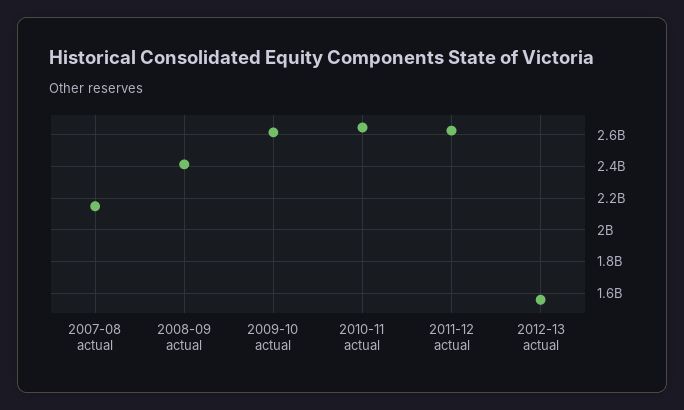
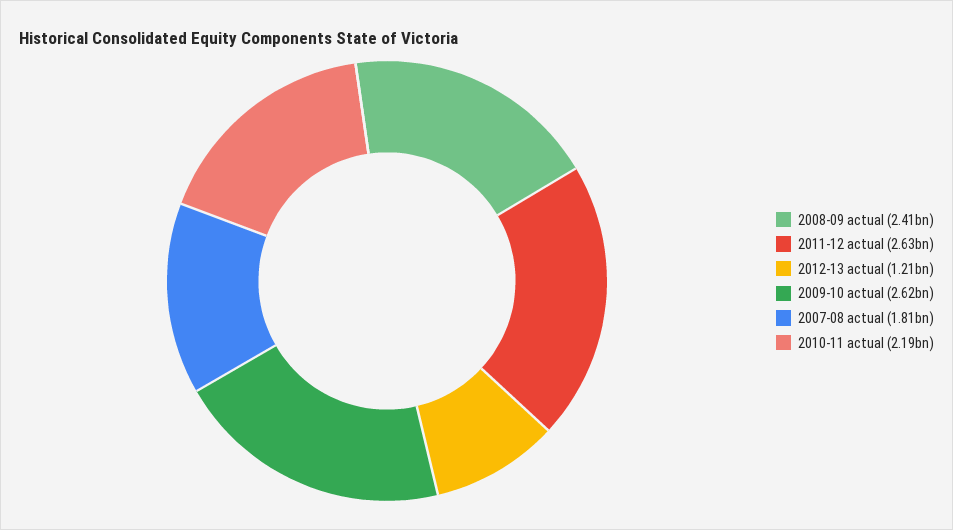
2007-08 actual: 2150000000 -> 1810000000
2010-11 actual: 2650000000 -> 2190000000
2012-13 actual: 1550000000 -> 1210000000

